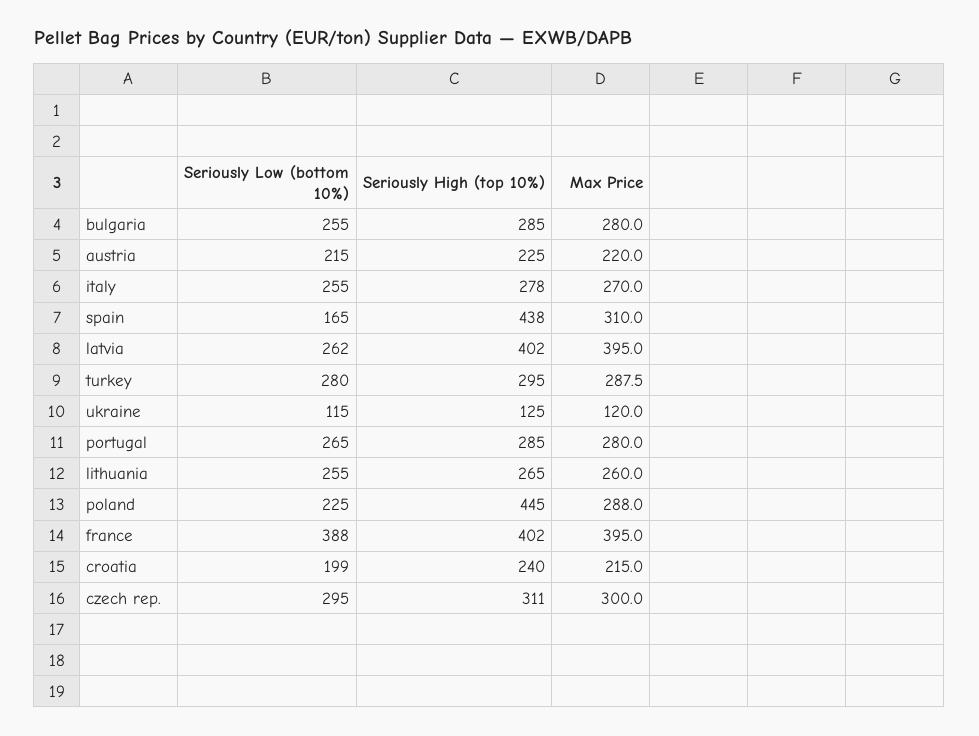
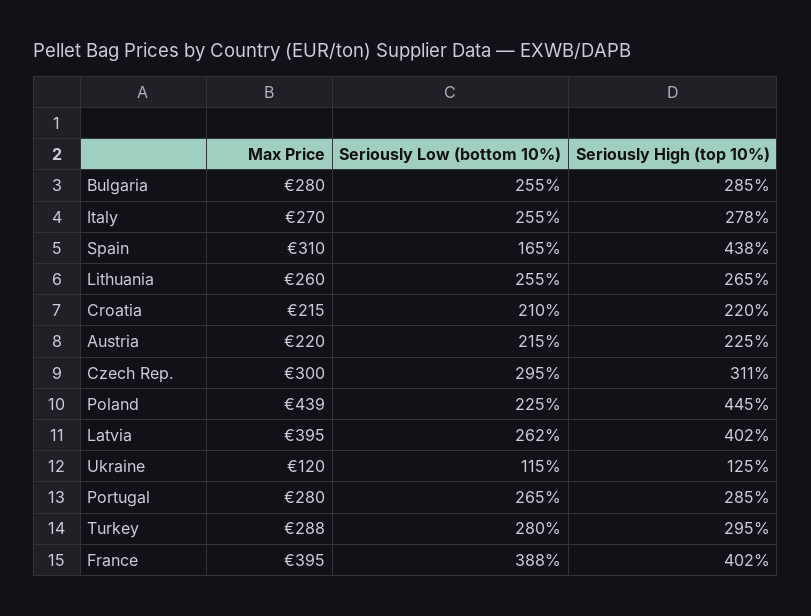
Max Price, poland: 288 -> 439
Seriously Low (bottom 10%), croatia: 199 -> 210
Seriously High (top 10%), croatia: 240 -> 220

